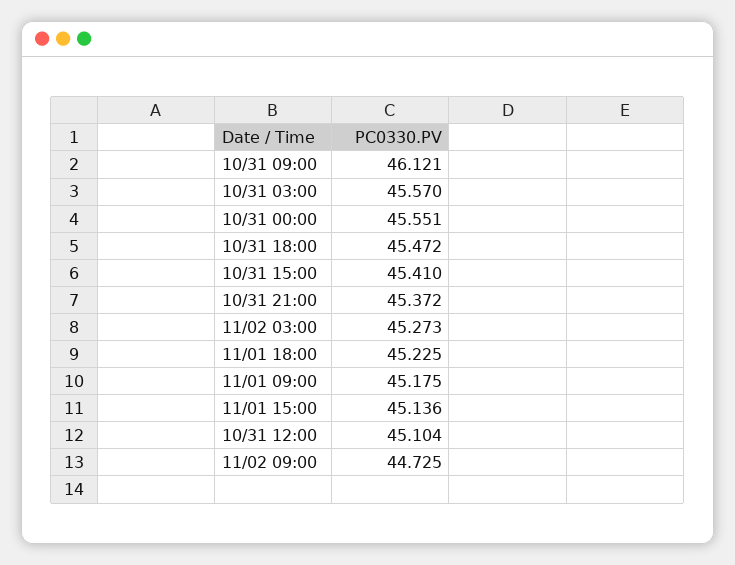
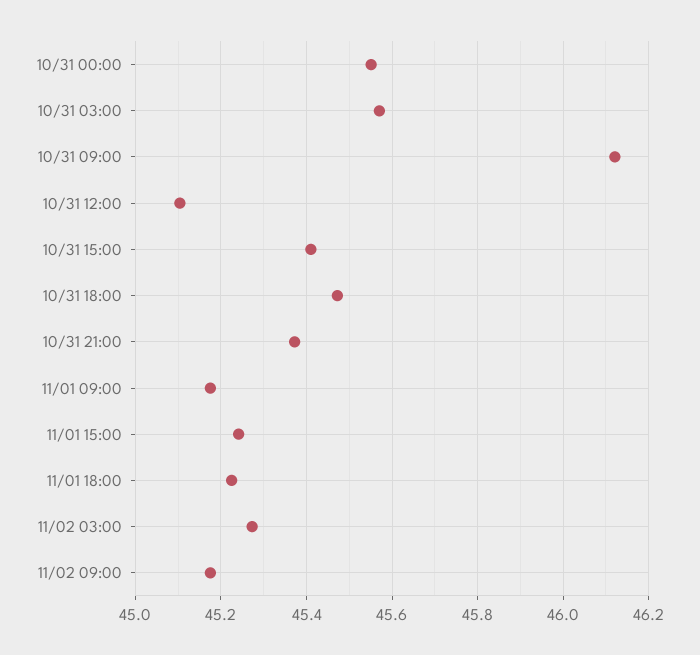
11/01 15:00: 45.136 -> 45.24
11/02 09:00: 44.725 -> 45.18

